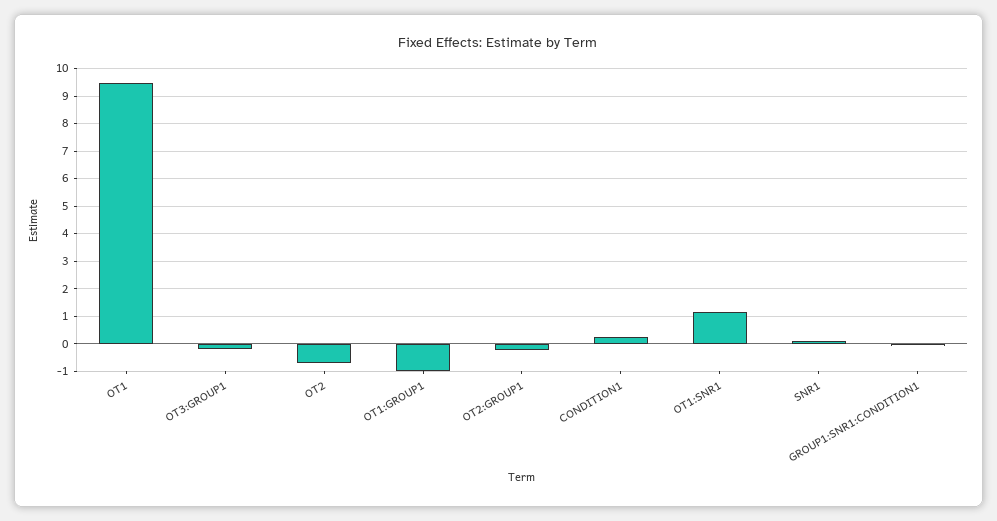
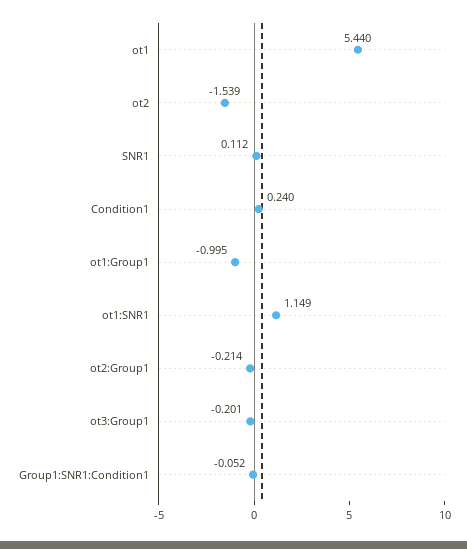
OT1: 9.5 -> 5.44
OT2: -0.75 -> -1.539

